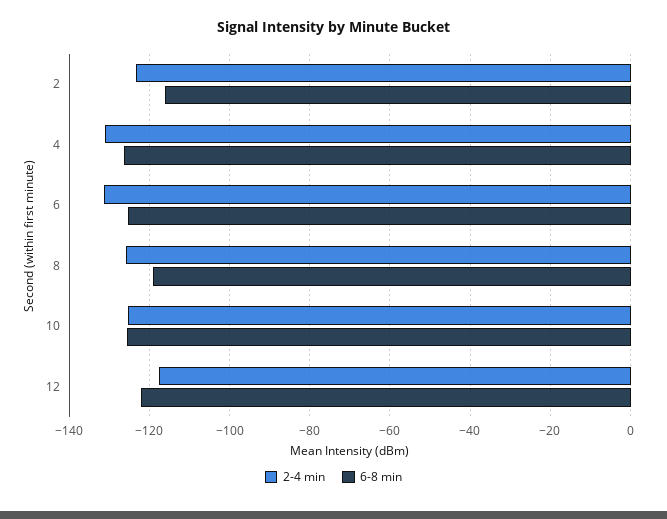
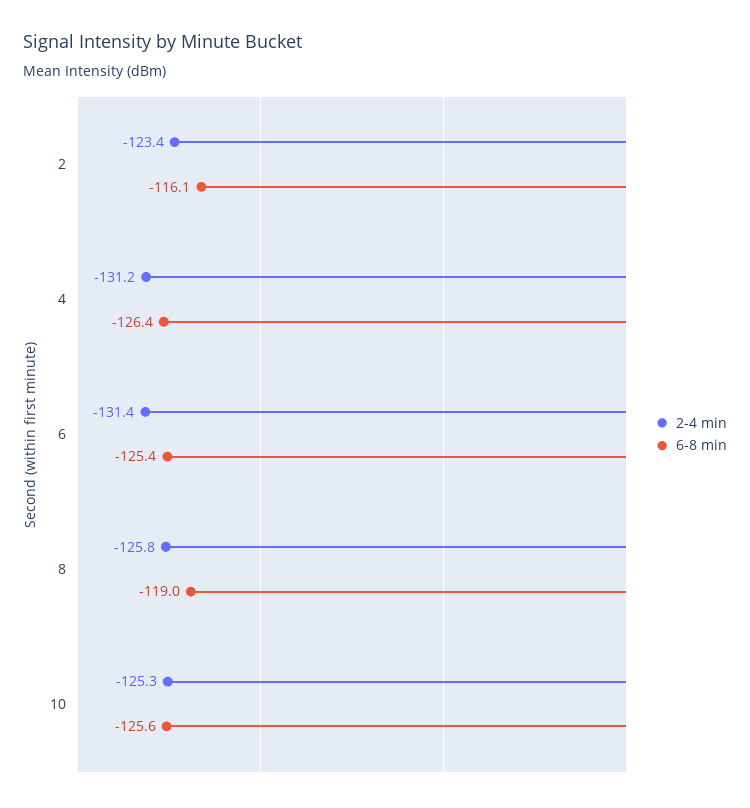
2-4 min, 12: -118 -> none
6-8 min, 12: -122 -> none

